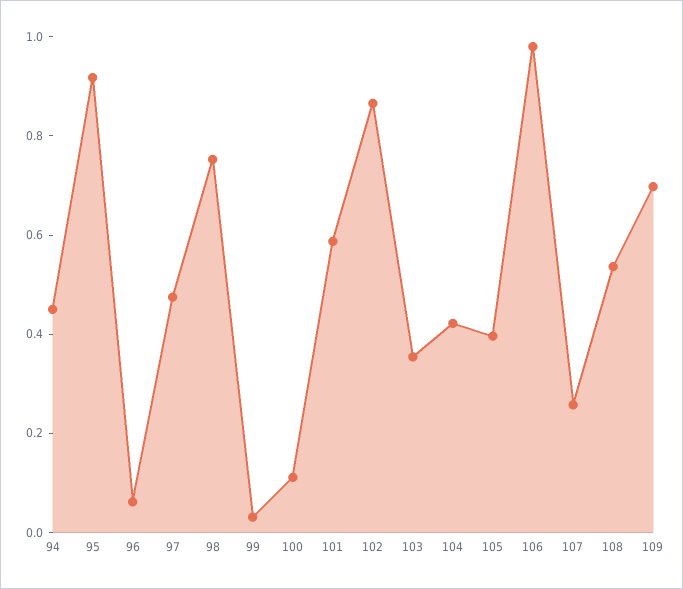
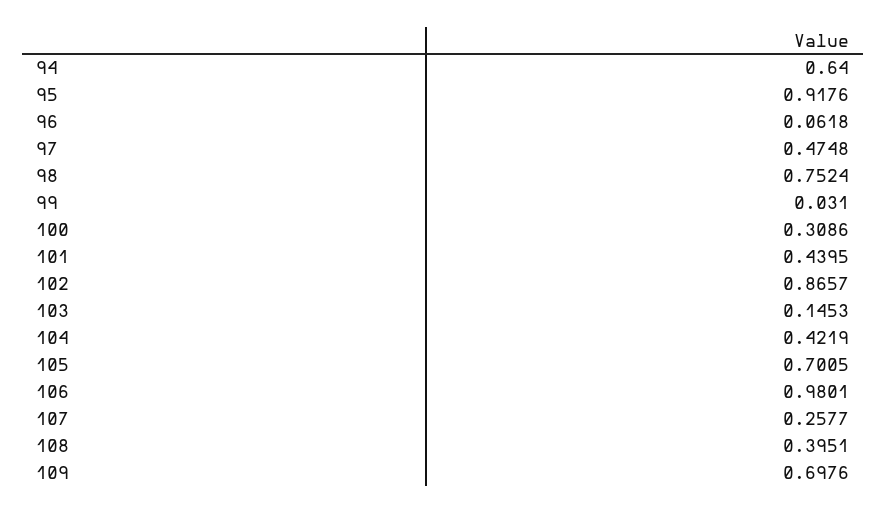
94: 0.45 -> 0.64
100: 0.1 -> 0.3086
101: 0.6 -> 0.4395
103: 0.35 -> 0.1453
105: 0.4 -> 0.7005
108: 0.55 -> 0.3951

